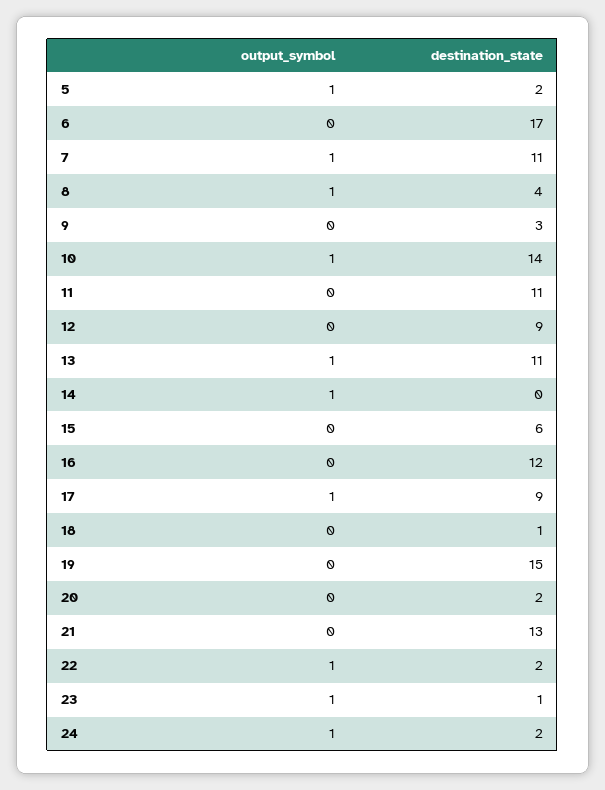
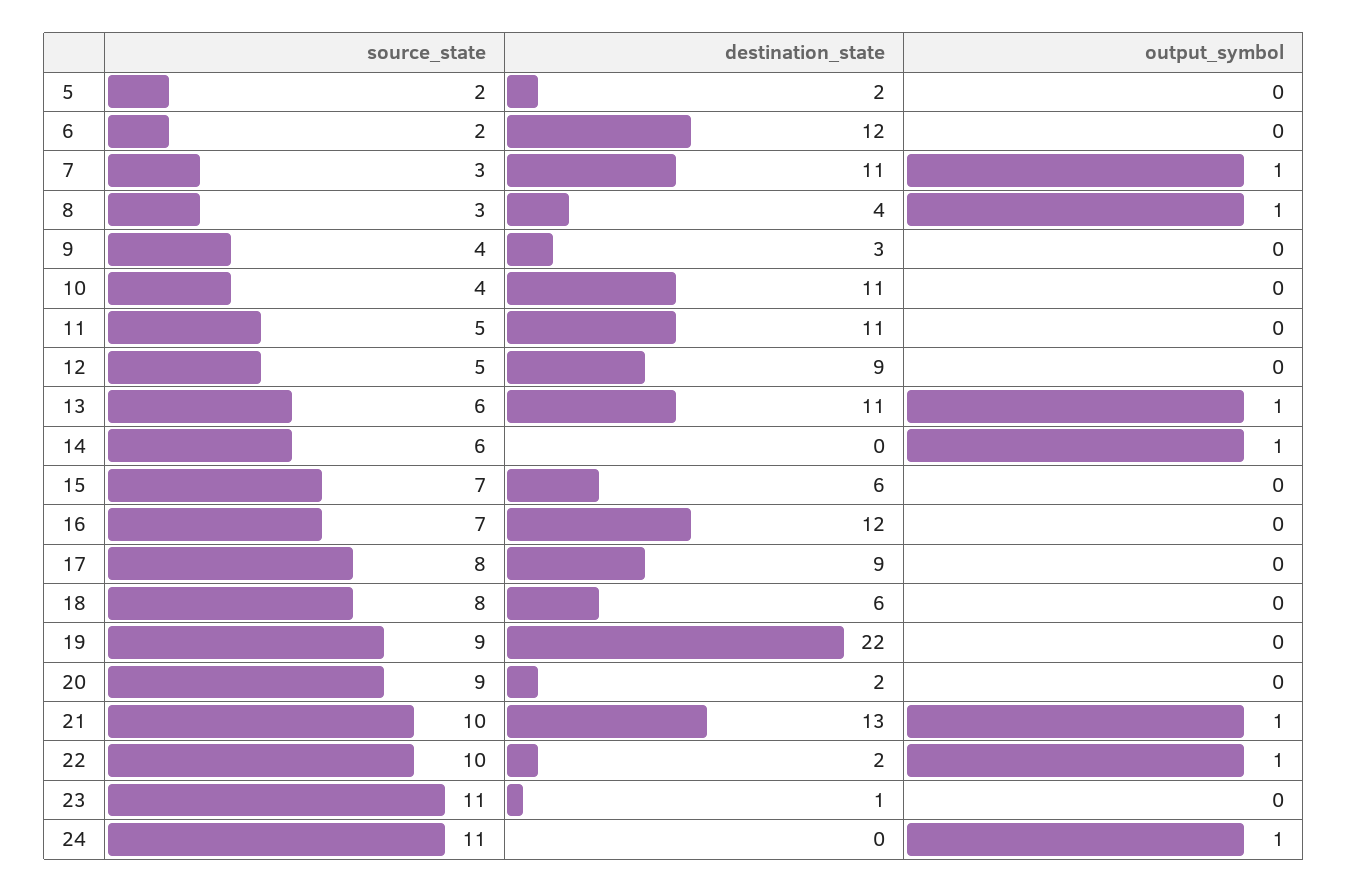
output_symbol, 5: 1 -> 0
destination_state, 6: 17 -> 12
output_symbol, 10: 1 -> 0
destination_state, 10: 14 -> 11
output_symbol, 17: 1 -> 0
destination_state, 18: 1 -> 6
destination_state, 19: 15 -> 22
output_symbol, 21: 0 -> 1
output_symbol, 23: 1 -> 0
destination_state, 24: 2 -> 0
source_state, 5: none -> 2
source_state, 6: none -> 2
source_state, 7: none -> 3
source_state, 8: none -> 3
source_state, 9: none -> 4
source_state, 10: none -> 4
source_state, 11: none -> 5
source_state, 12: none -> 5
source_state, 13: none -> 6
source_state, 14: none -> 6
source_state, 15: none -> 7
source_state, 16: none -> 7
source_state, 17: none -> 8
source_state, 18: none -> 8
source_state, 19: none -> 9
source_state, 20: none -> 9
source_state, 21: none -> 10
source_state, 22: none -> 10
source_state, 23: none -> 11
source_state, 24: none -> 11

